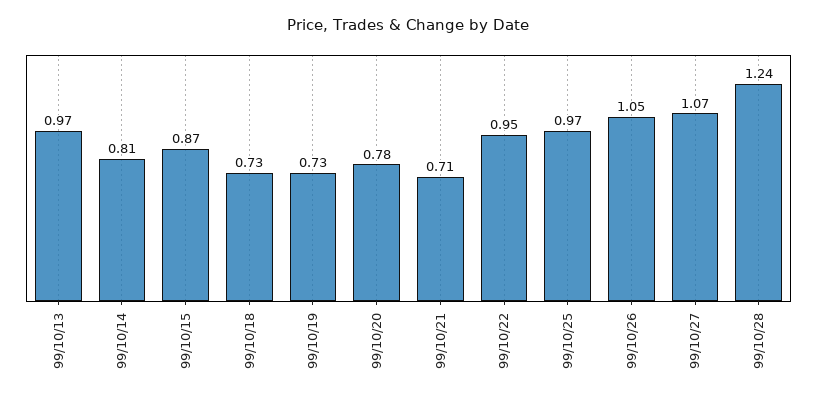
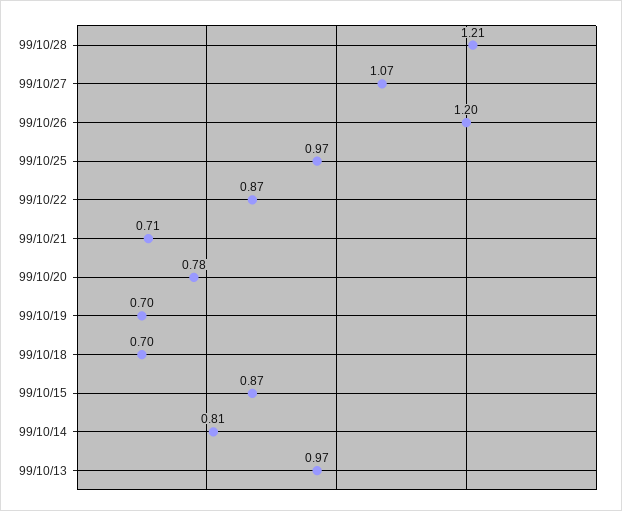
99/10/18: 0.73 -> 0.7
99/10/19: 0.73 -> 0.7
99/10/22: 0.95 -> 0.87
99/10/26: 1.05 -> 1.2
99/10/28: 1.24 -> 1.21

